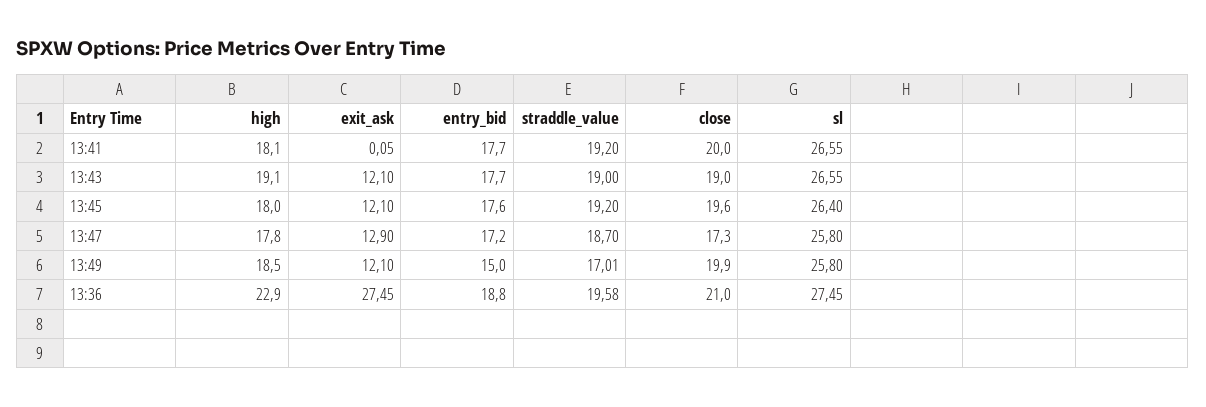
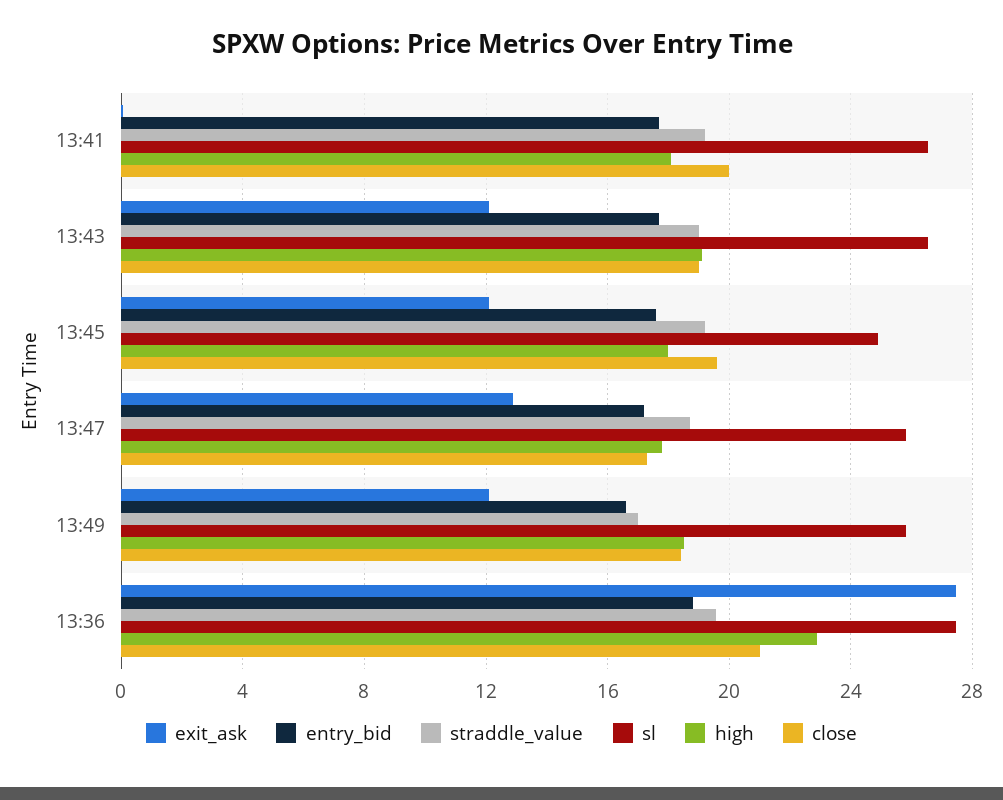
sl, 13:45: 26.4 -> 25
entry_bid, 13:49: 15 -> 16.5
close, 13:49: 19.9 -> 18.5

